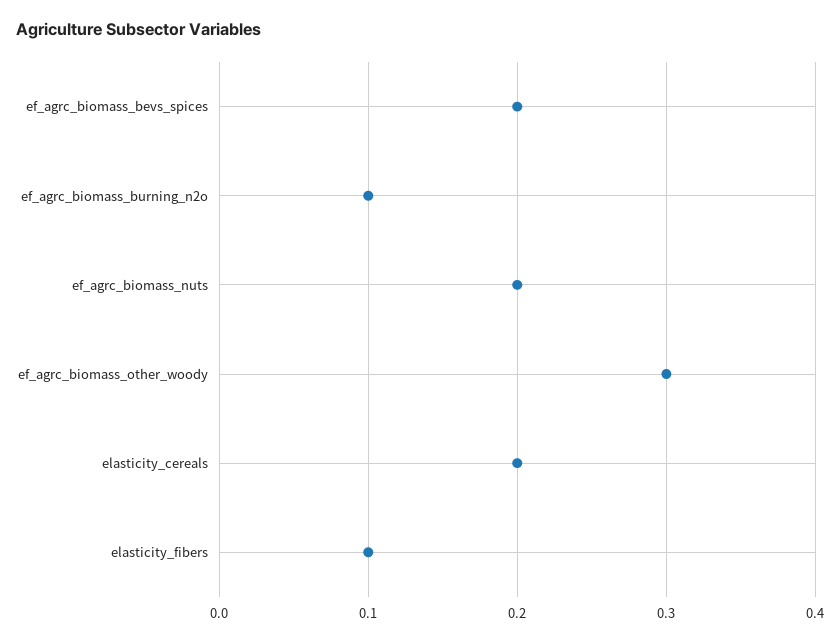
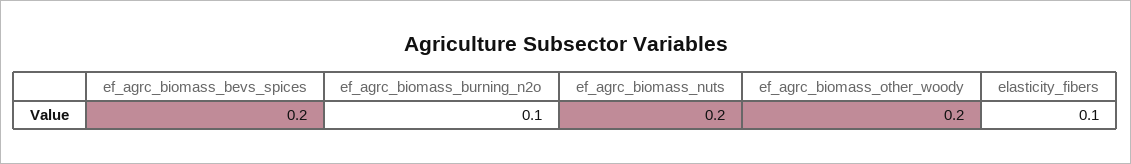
ef_agrc_biomass_other_woody: 0.3 -> 0.2
elasticity_cereals: 0.2 -> none

